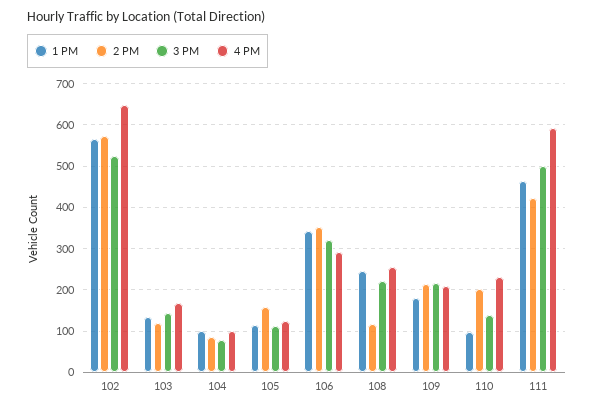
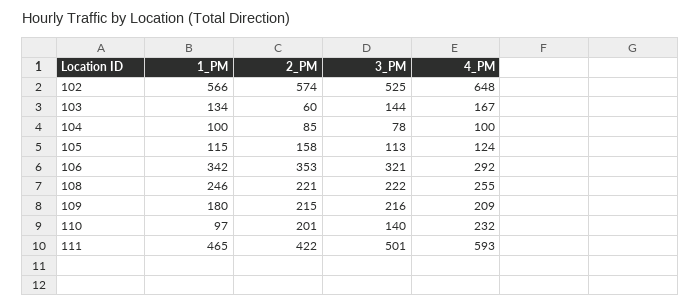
2 PM, 103: 120 -> 60
2 PM, 108: 120 -> 221

